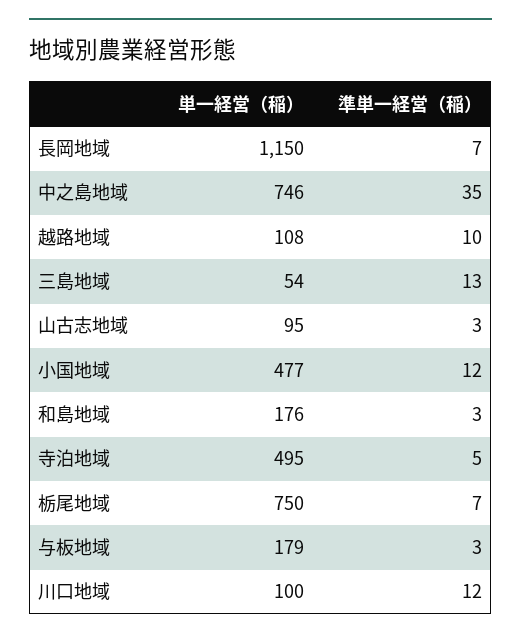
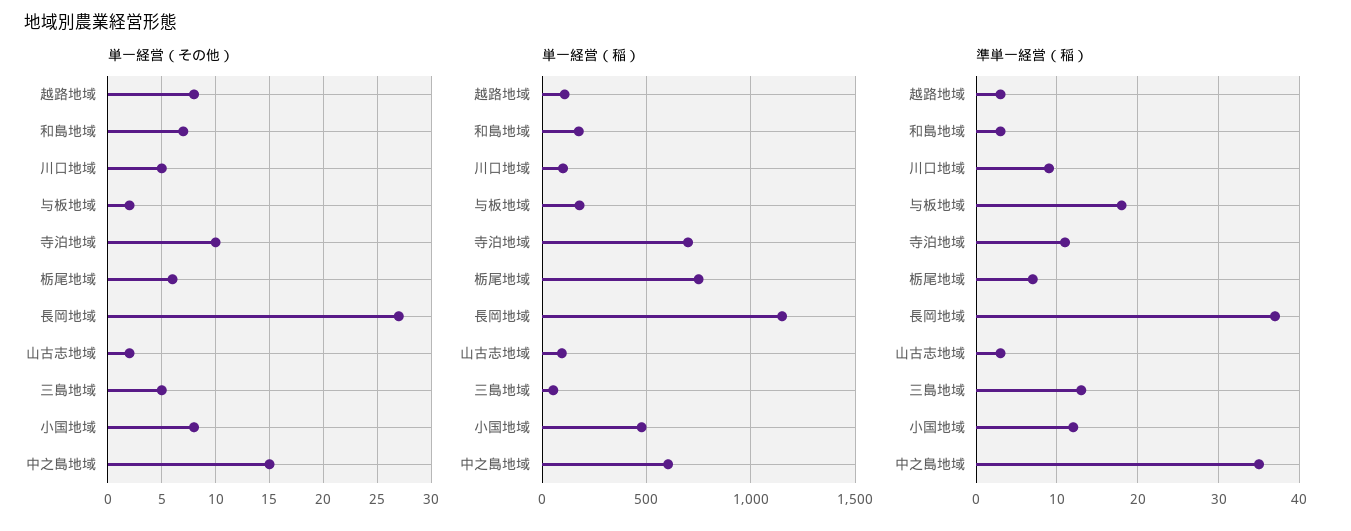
準単一経営（稲）, 長岡地域: 7 -> 37
単一経営（稲）, 中之島地域: 746 -> 600
準単一経営（稲）, 越路地域: 10 -> 3
単一経営（稲）, 寺泊地域: 495 -> 700
準単一経営（稲）, 寺泊地域: 5 -> 11
準単一経営（稲）, 与板地域: 3 -> 18
準単一経営（稲）, 川口地域: 12 -> 9
単一経営（その他）, 越路地域: none -> 8
単一経営（その他）, 和島地域: none -> 7
単一経営（その他）, 川口地域: none -> 5
単一経営（その他）, 与板地域: none -> 2
単一経営（その他）, 寺泊地域: none -> 10
単一経営（その他）, 栃尾地域: none -> 6
単一経営（その他）, 長岡地域: none -> 27
単一経営（その他）, 山古志地域: none -> 2
単一経営（その他）, 三島地域: none -> 5
単一経営（その他）, 小国地域: none -> 8
単一経営（その他）, 中之島地域: none -> 15

